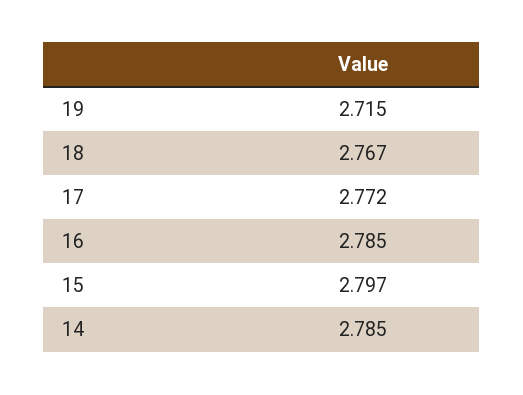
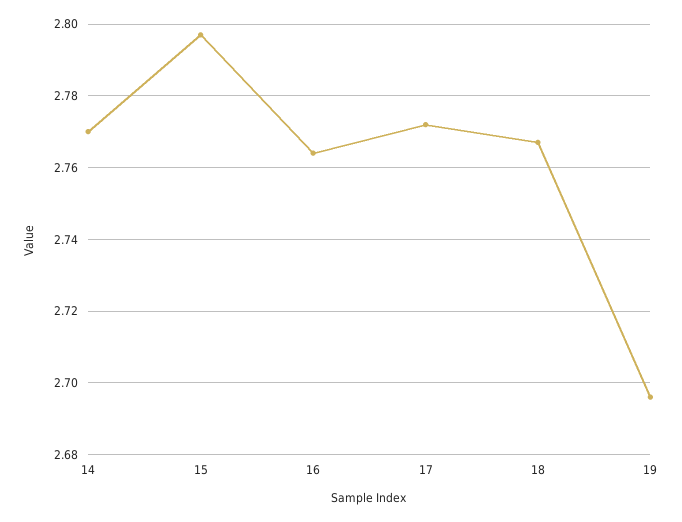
19: 2.715 -> 2.695
16: 2.785 -> 2.765
14: 2.785 -> 2.77

